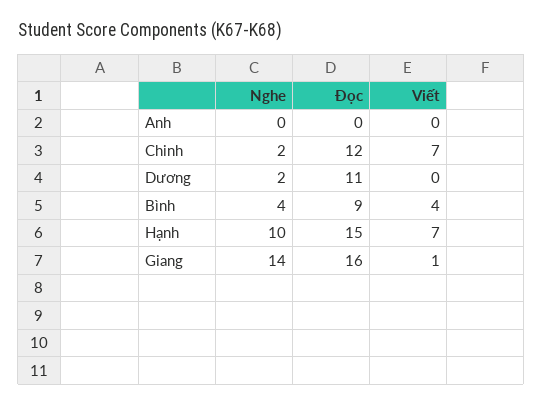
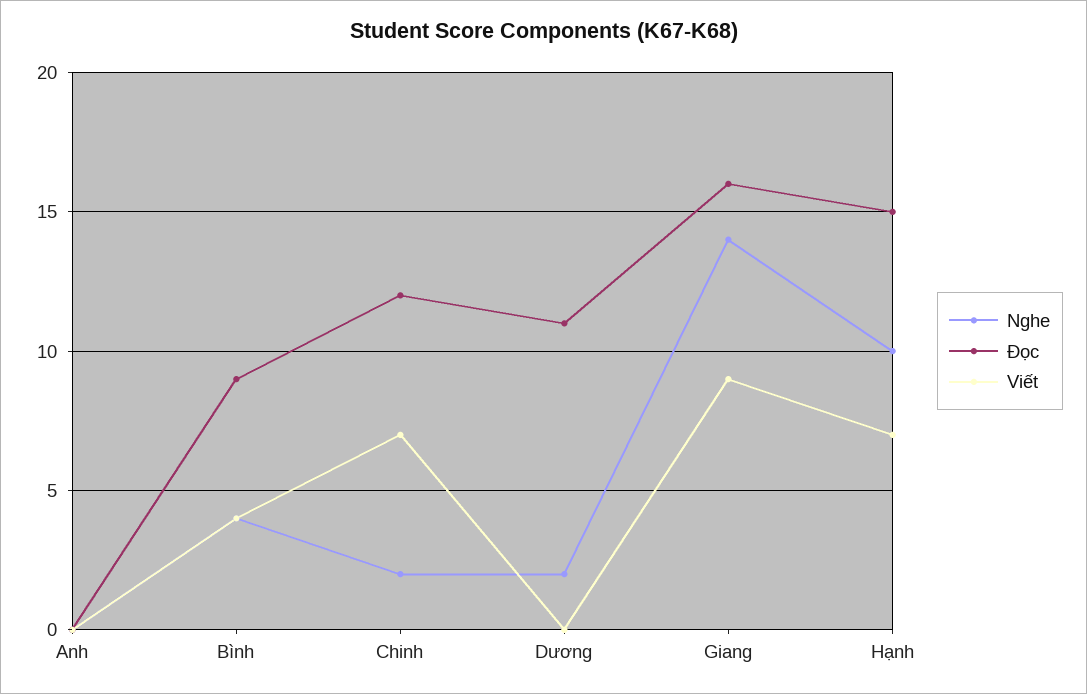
Viết, Giang: 1 -> 9

